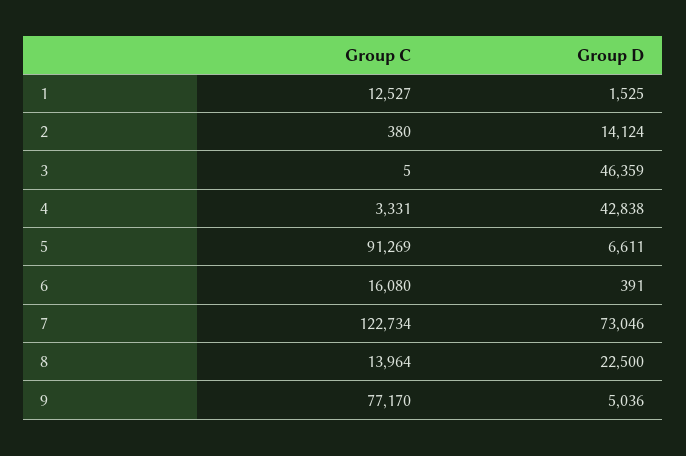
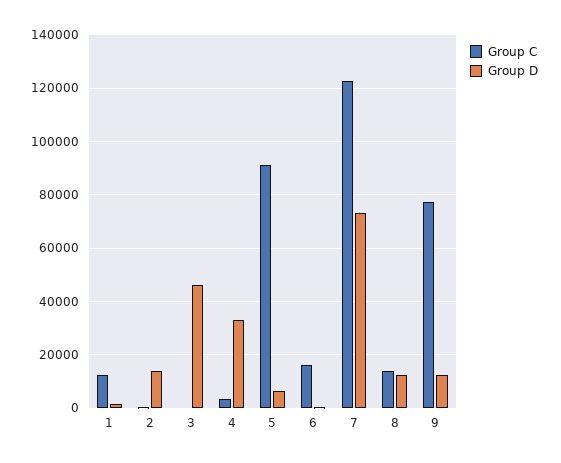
Group D, 4: 42838 -> 32500
Group D, 8: 22500 -> 12500
Group D, 9: 5036 -> 12500

